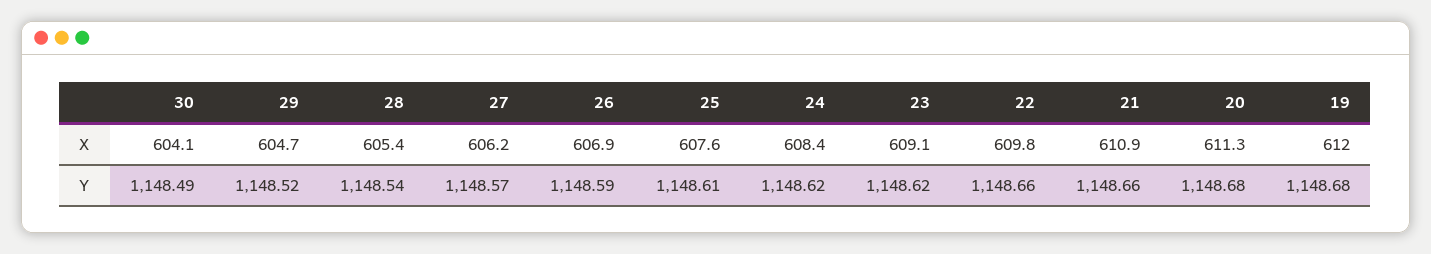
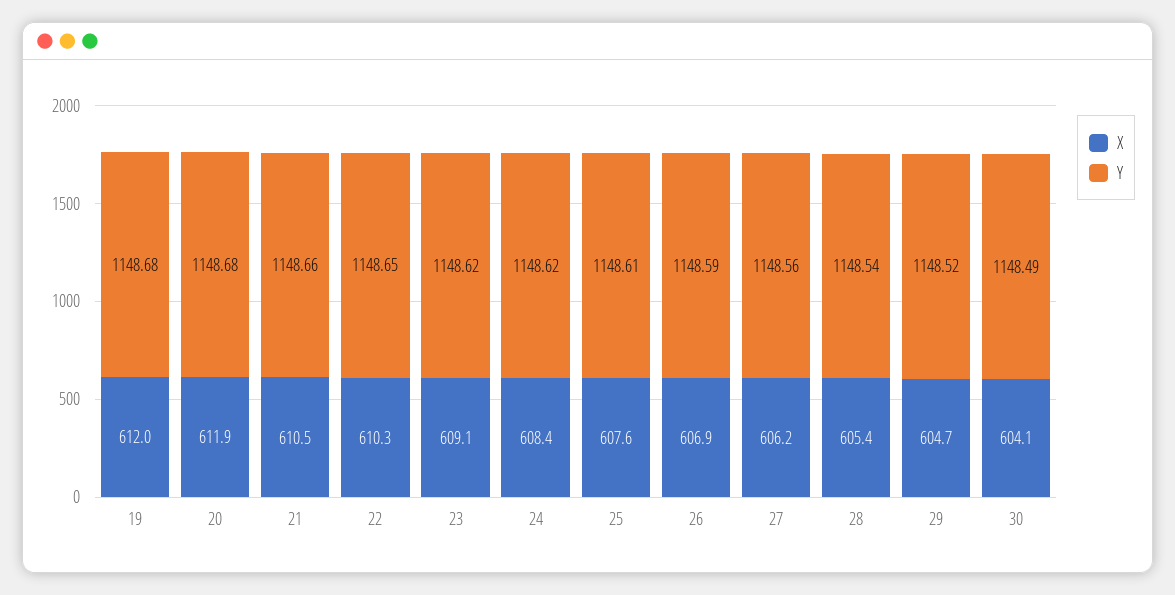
X, 22: 609.8 -> 610.3
X, 21: 610.9 -> 610.5
X, 20: 611.3 -> 611.9
Y, 27: 1148.57 -> 1148.56
Y, 22: 1148.66 -> 1148.65

